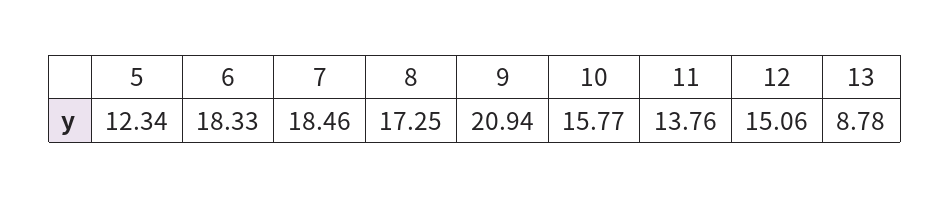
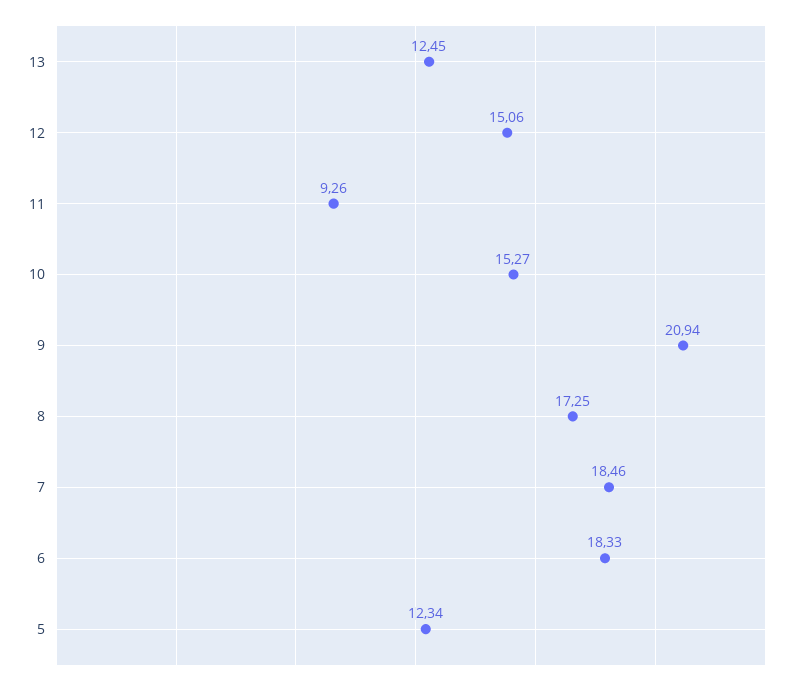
10: 15.77 -> 15.27
11: 13.76 -> 9.26
13: 8.78 -> 12.45

